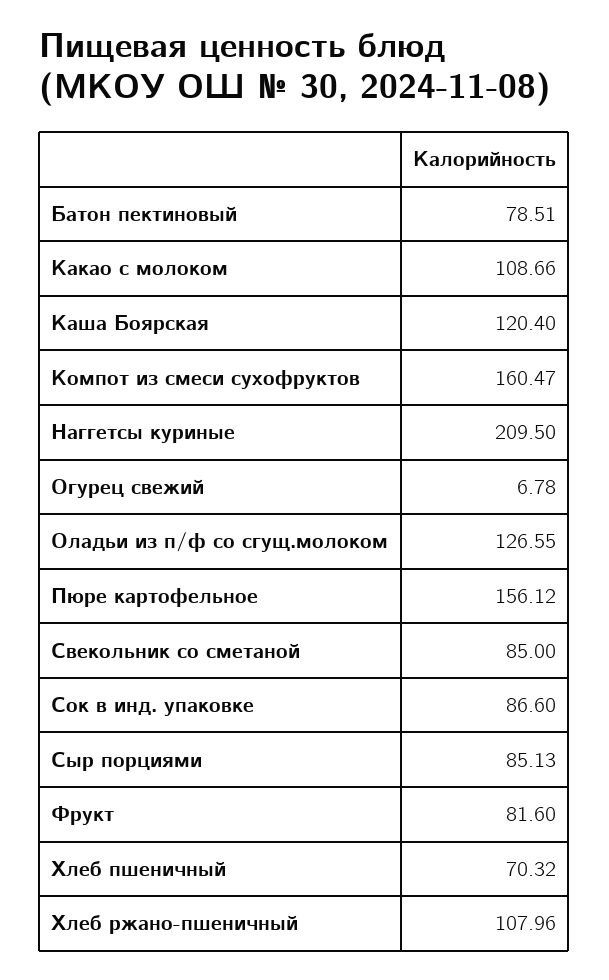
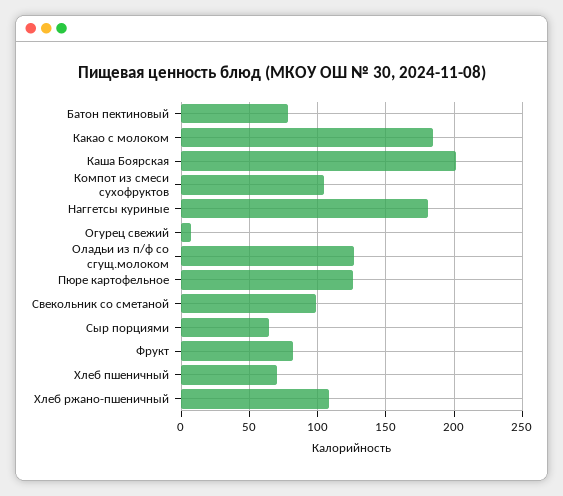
Какао с молоком: 108.66 -> 185
Каша Боярская: 120.4 -> 200
Компот из смеси сухофруктов: 160.47 -> 105
Наггетсы куриные: 209.5 -> 180
Пюре картофельное: 156.12 -> 125
Свекольник со сметаной: 85 -> 100
Сок в инд. упаковке: 86.6 -> none
Сыр порциями: 85.13 -> 65

